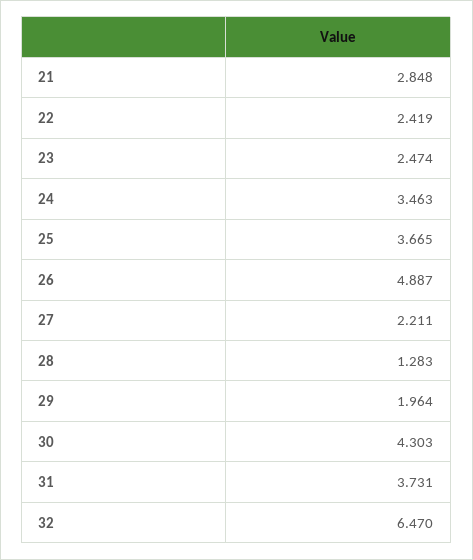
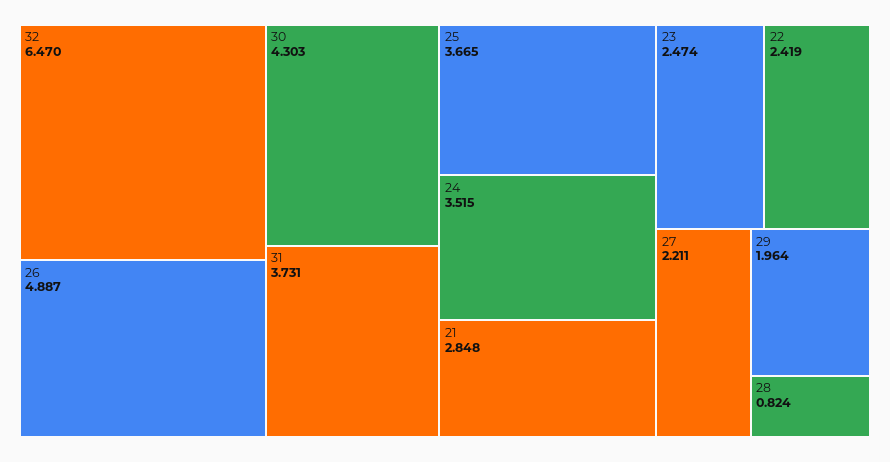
24: 3.463 -> 3.515
28: 1.283 -> 0.824

